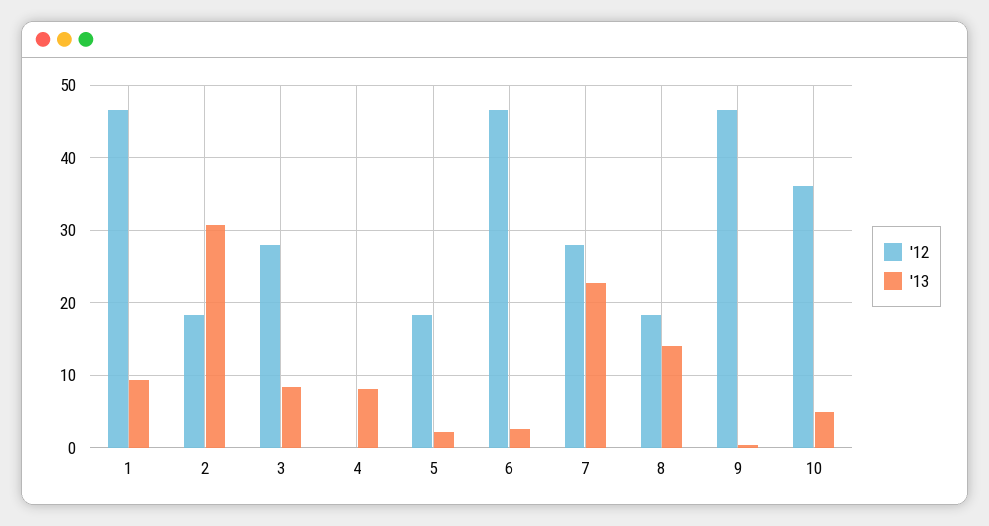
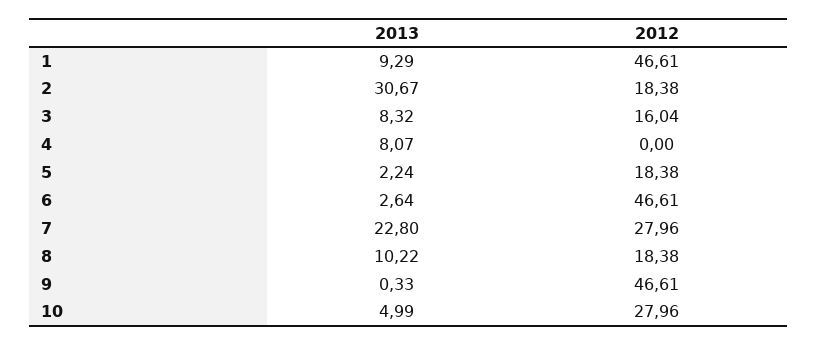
'12, 3: 28 -> 16.04
'13, 8: 14 -> 10.22
'12, 10: 36 -> 27.96

